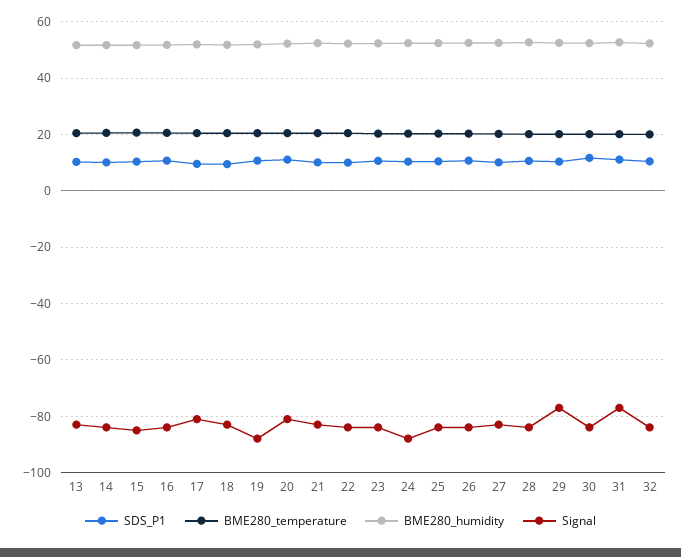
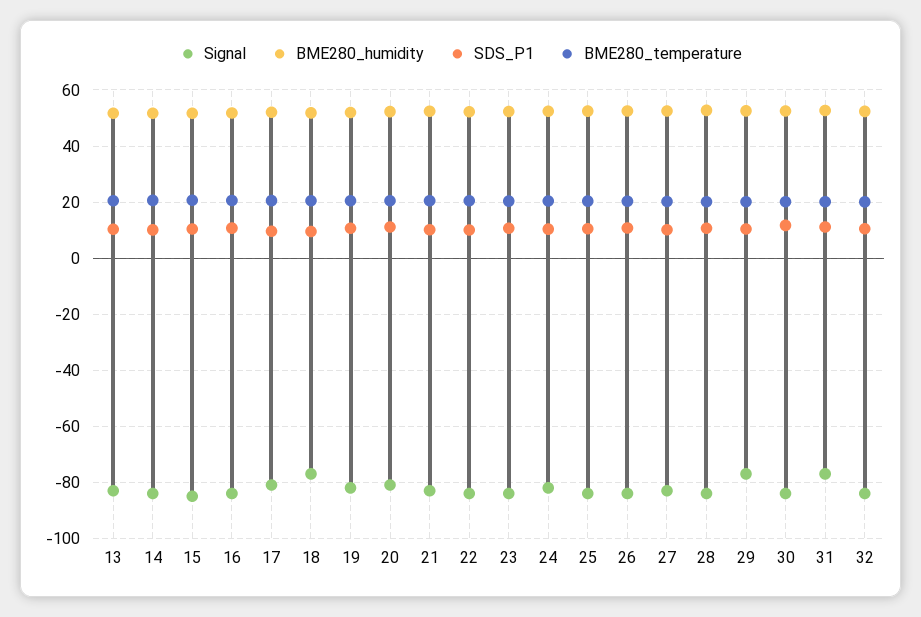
Signal, 18: -82.5 -> -77.5
Signal, 19: -87.5 -> -82.5
Signal, 24: -87.5 -> -82.5

